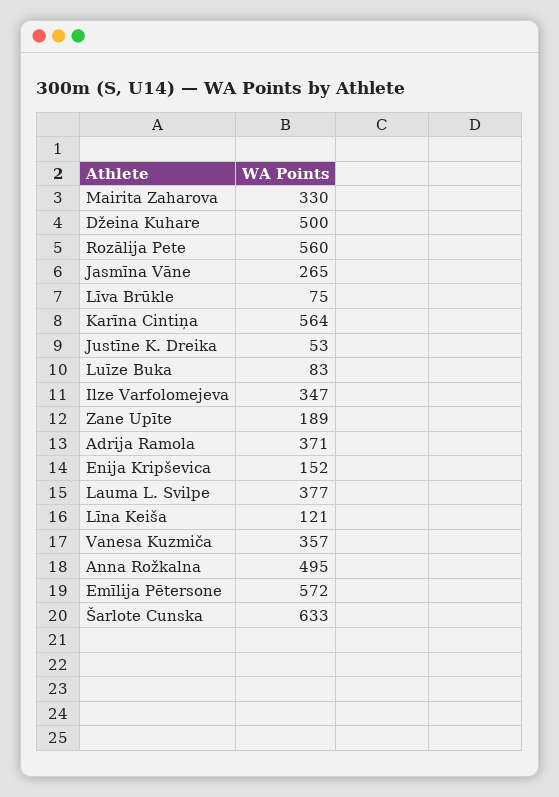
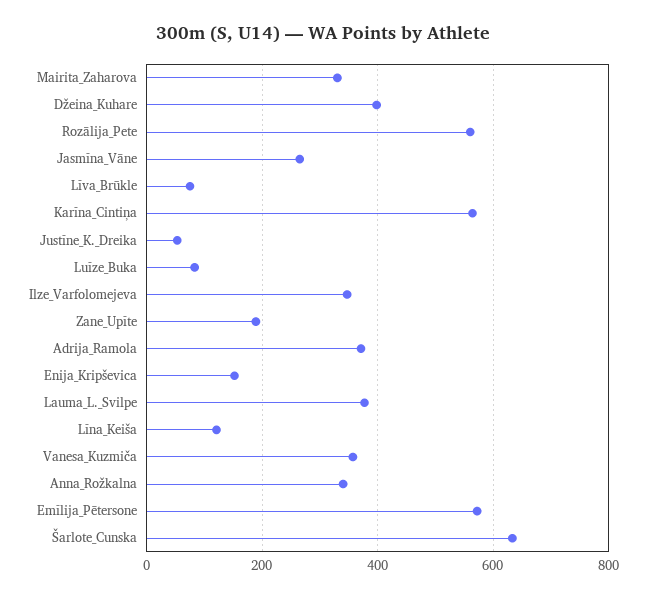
Džeina Kuhare: 500 -> 400
Anna Rožkalna: 495 -> 340

